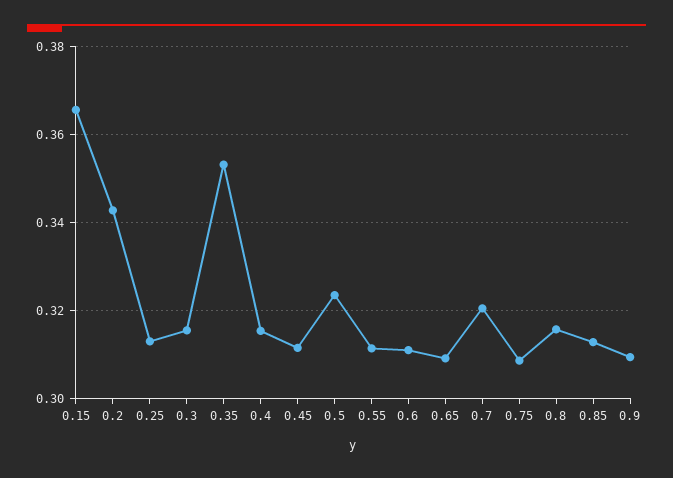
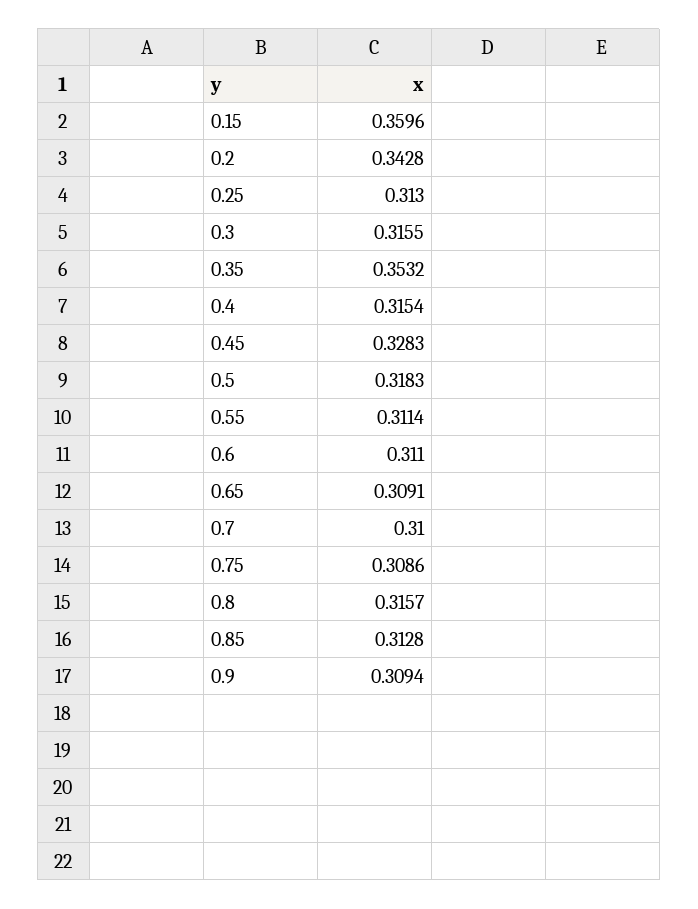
0.15: 0.366 -> 0.3596
0.45: 0.312 -> 0.3283
0.5: 0.324 -> 0.3183
0.7: 0.32 -> 0.31

